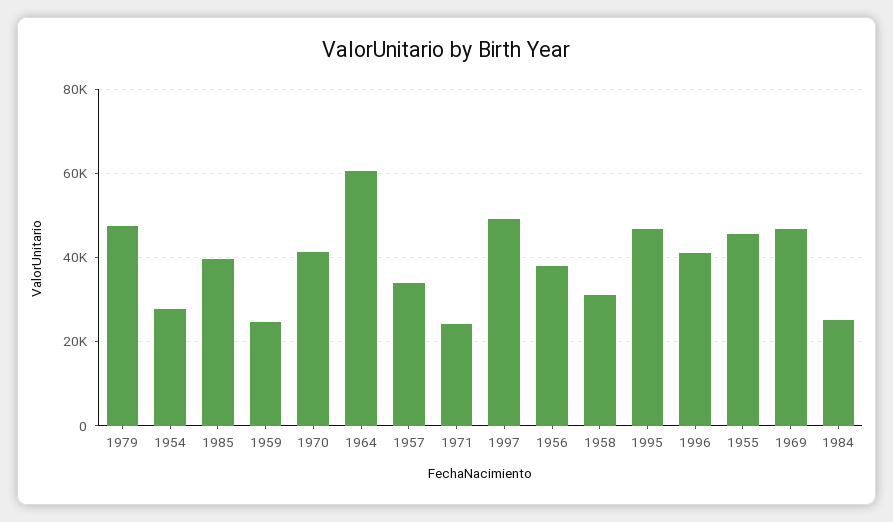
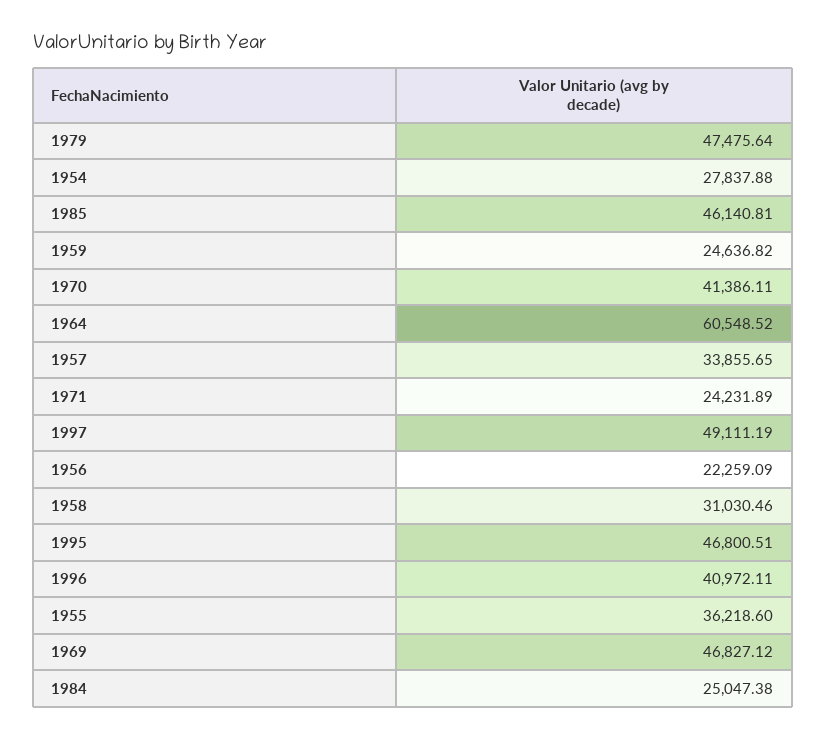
1985: 40000 -> 46140.81
1956: 38000 -> 22259.09
1955: 46000 -> 36218.6

